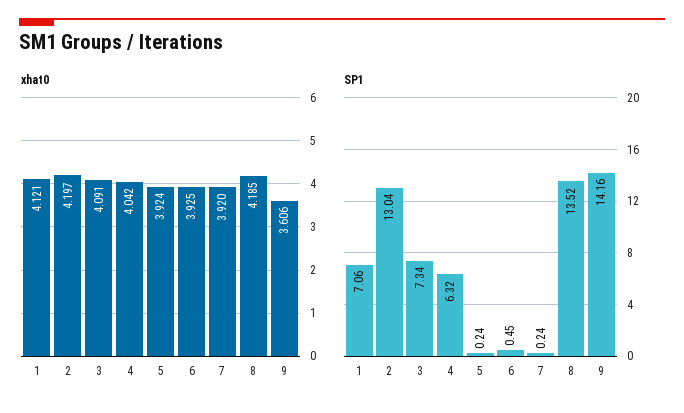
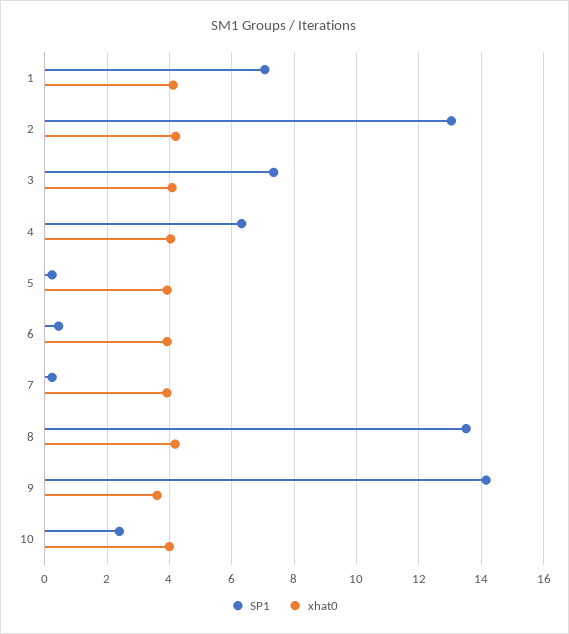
SP1, 10: none -> 2.4
xhat0, 10: none -> 4

